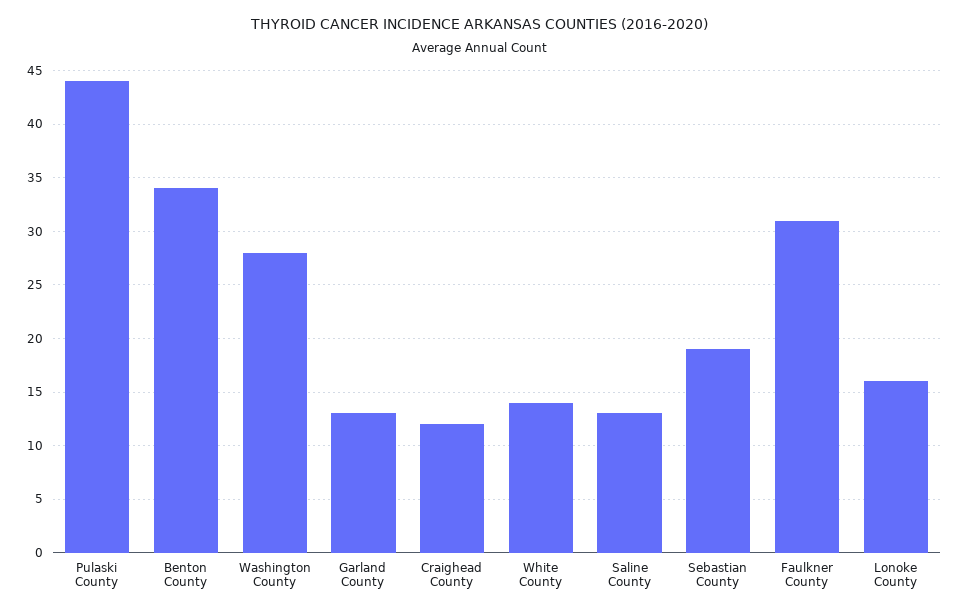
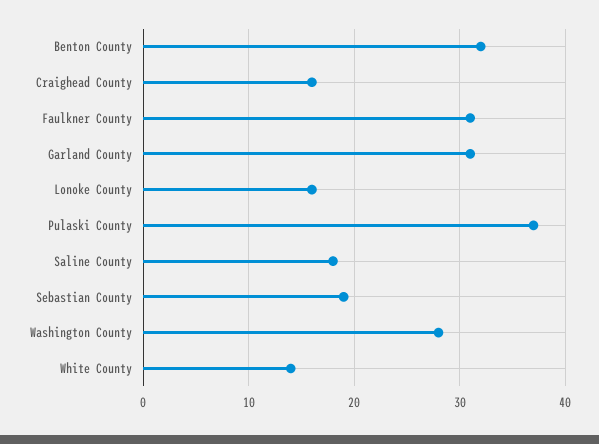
Pulaski County: 44 -> 37
Benton County: 34 -> 32
Garland County: 13 -> 31
Craighead County: 12 -> 16
Saline County: 13 -> 18

